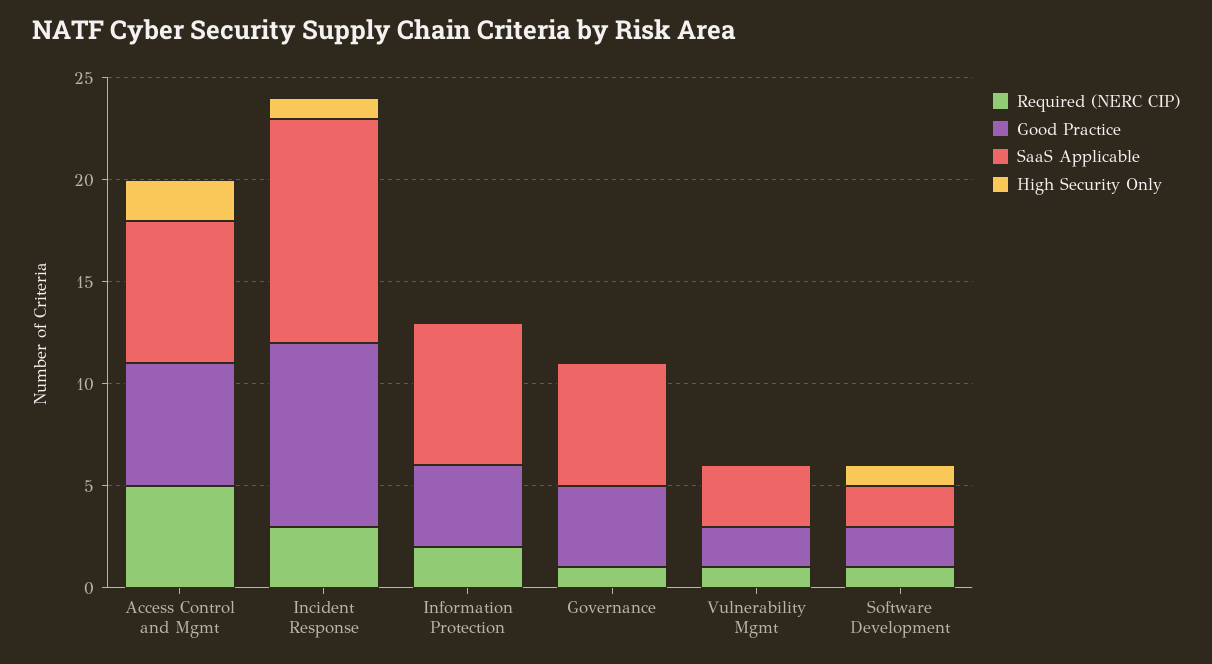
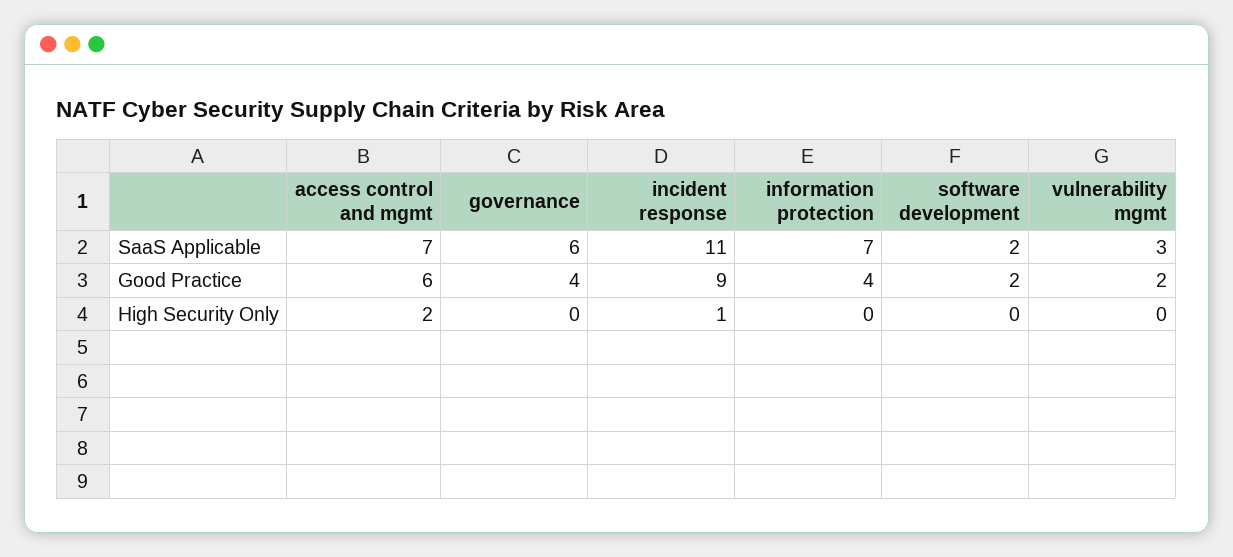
Required (NERC CIP), Access Control and Mgmt: 5 -> none
Required (NERC CIP), Incident Response: 3 -> none
Required (NERC CIP), Information Protection: 2 -> none
Required (NERC CIP), Governance: 1 -> none
Required (NERC CIP), Vulnerability Mgmt: 1 -> none
Required (NERC CIP), Software Development: 1 -> none
High Security Only, Software Development: 1 -> 0

